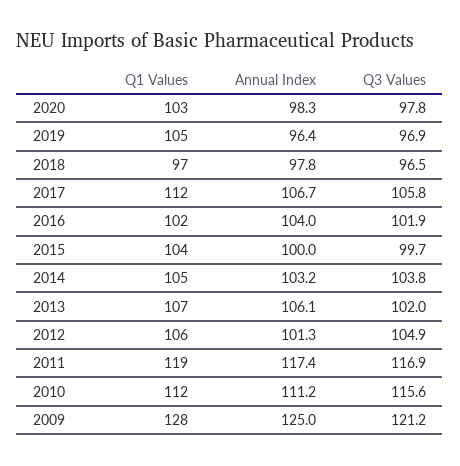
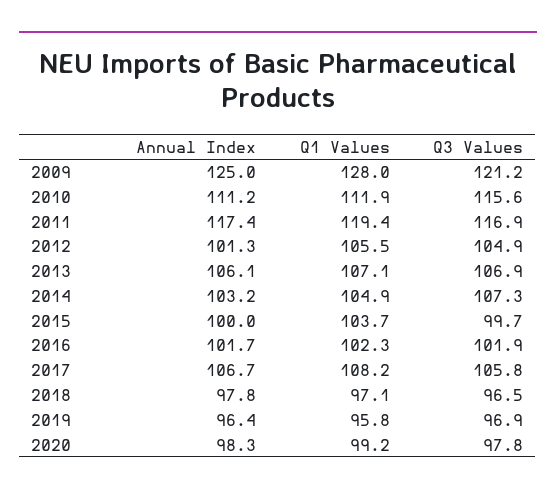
Q1 Values, 2020: 103 -> 99.2
Q1 Values, 2019: 105 -> 95.8
Q1 Values, 2017: 112 -> 108.2
Annual Index, 2016: 104 -> 101.7
Q3 Values, 2014: 103.8 -> 107.3
Q3 Values, 2013: 102 -> 106.9

